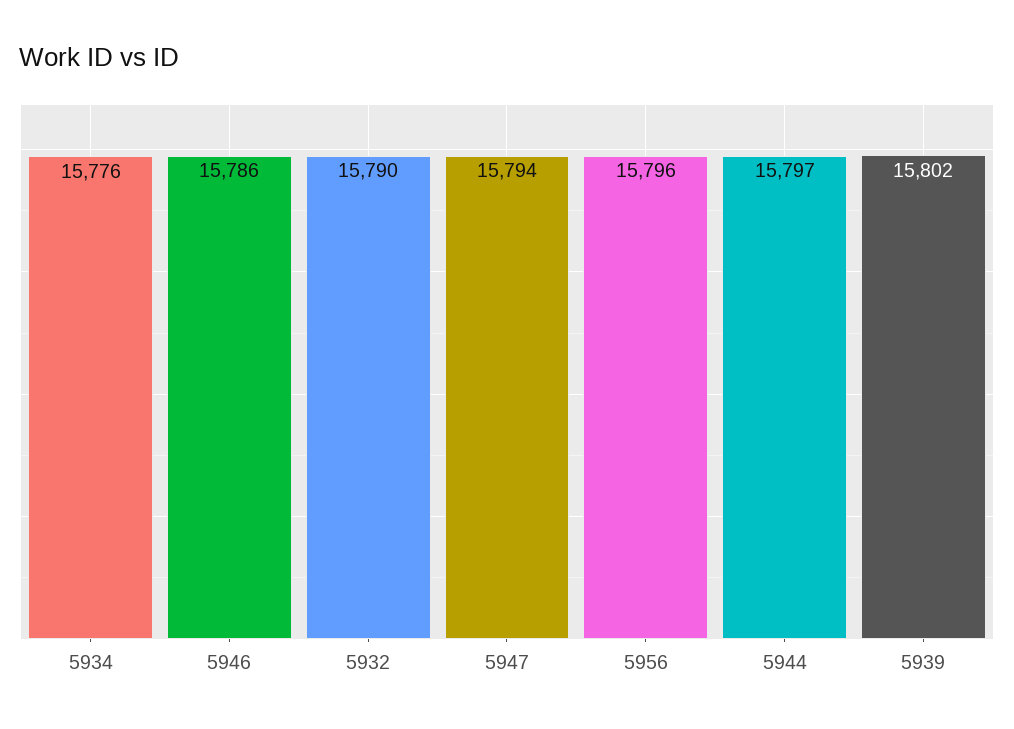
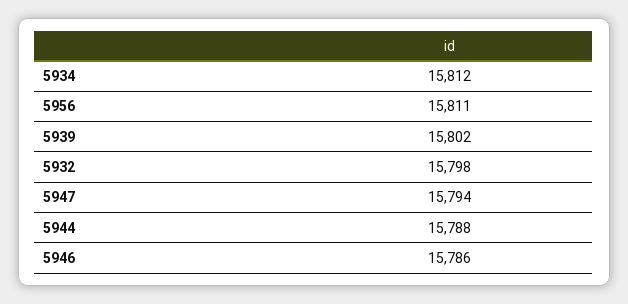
5934: 15776 -> 15812
5932: 15790 -> 15798
5956: 15796 -> 15811
5944: 15797 -> 15788

